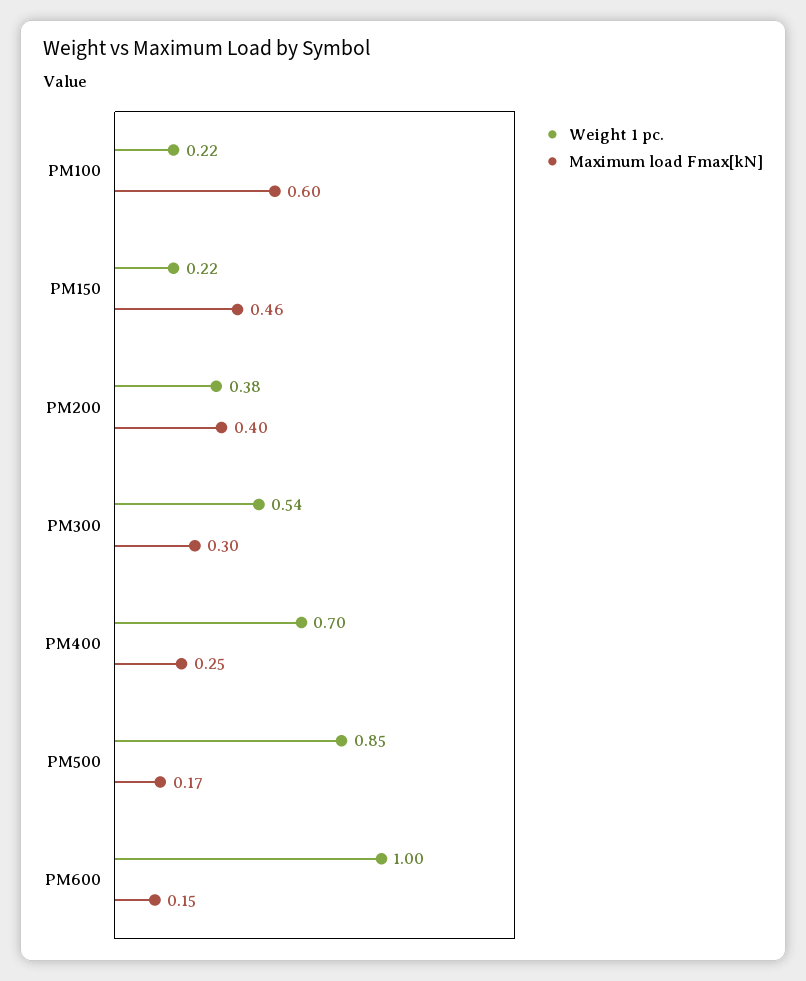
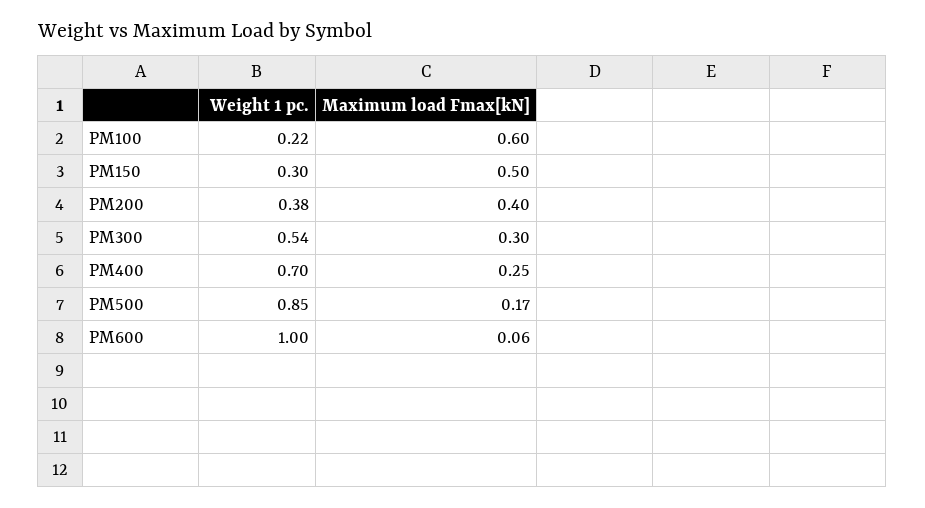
Weight 1 pc., PM150: 0.22 -> 0.3
Maximum load Fmax[kN], PM150: 0.46 -> 0.5
Maximum load Fmax[kN], PM600: 0.15 -> 0.06

